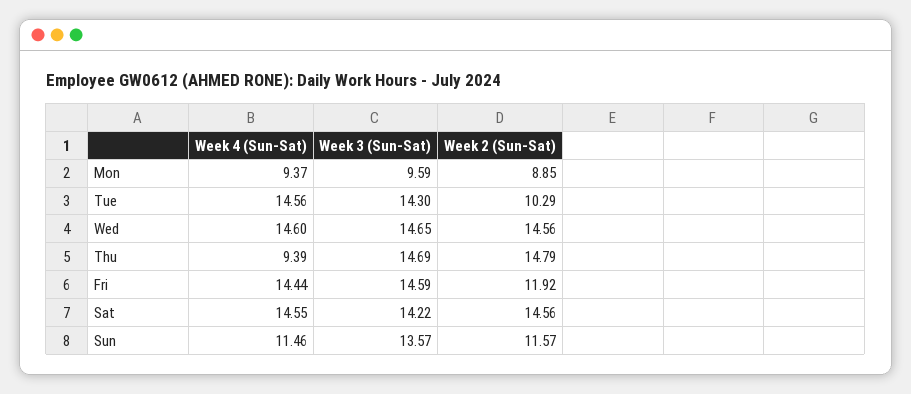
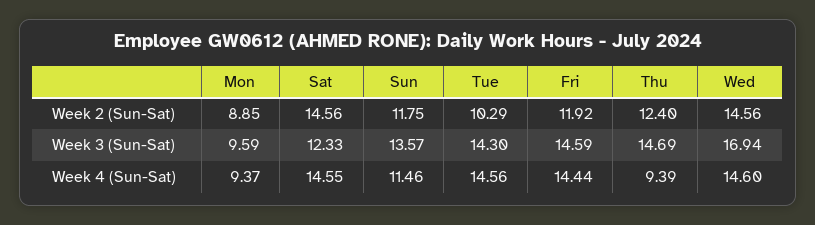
Week 3 (Sun-Sat), Wed: 14.65 -> 16.94
Week 2 (Sun-Sat), Thu: 14.79 -> 12.4
Week 3 (Sun-Sat), Sat: 14.22 -> 12.33
Week 2 (Sun-Sat), Sun: 11.57 -> 11.75

